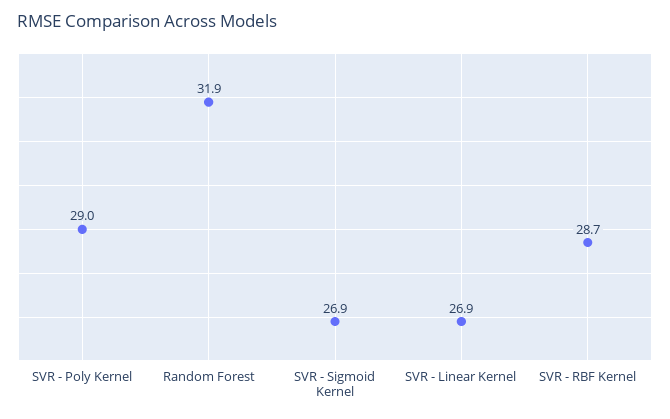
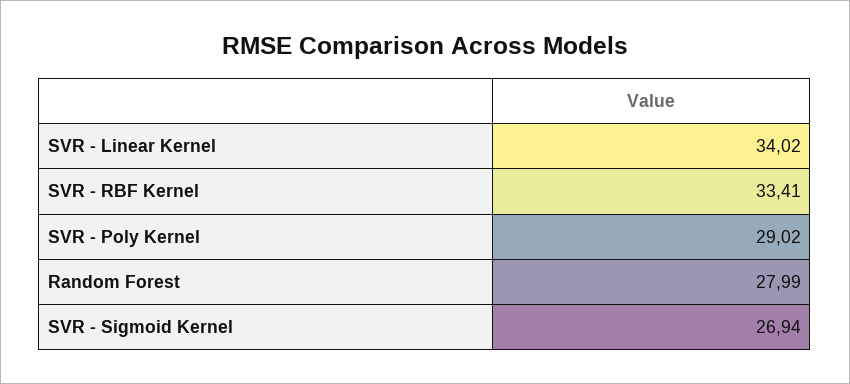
Random Forest: 31.9 -> 27.99
SVR - Linear Kernel: 26.9 -> 34.02
SVR - RBF Kernel: 28.7 -> 33.41

